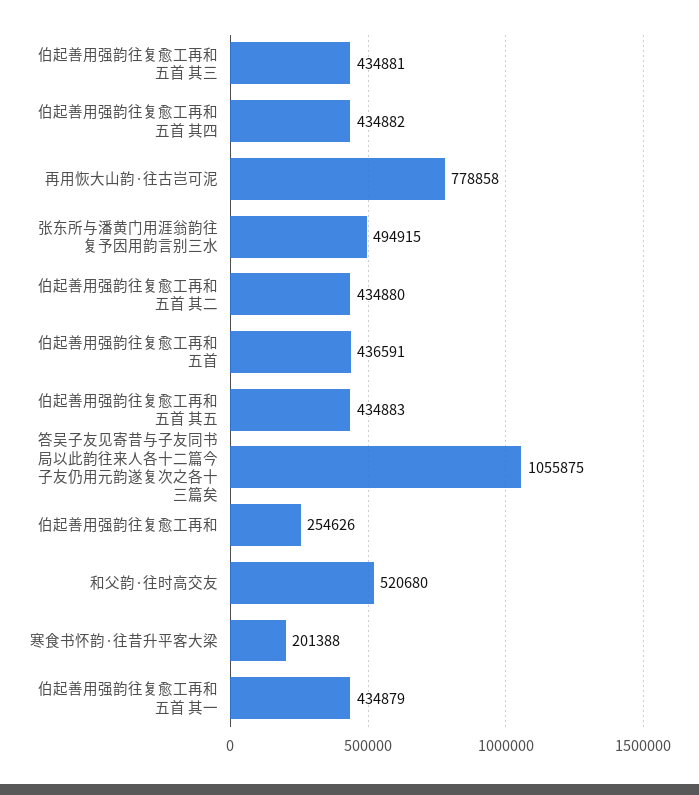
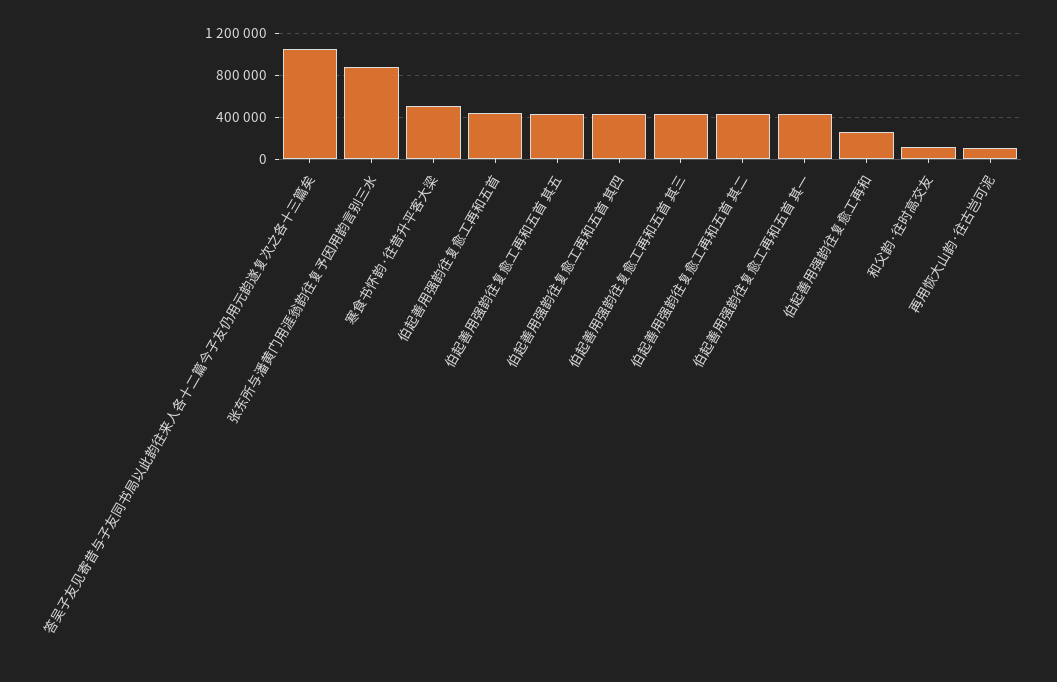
再用恢大山韵·往古岂可泥: 778858 -> 100000
张东所与潘黄门用涯翁韵往复予因用韵言别三水: 494915 -> 900000
和父韵·往时高交友: 520680 -> 100000
寒食书怀韵·往昔升平客大梁: 201388 -> 500000

